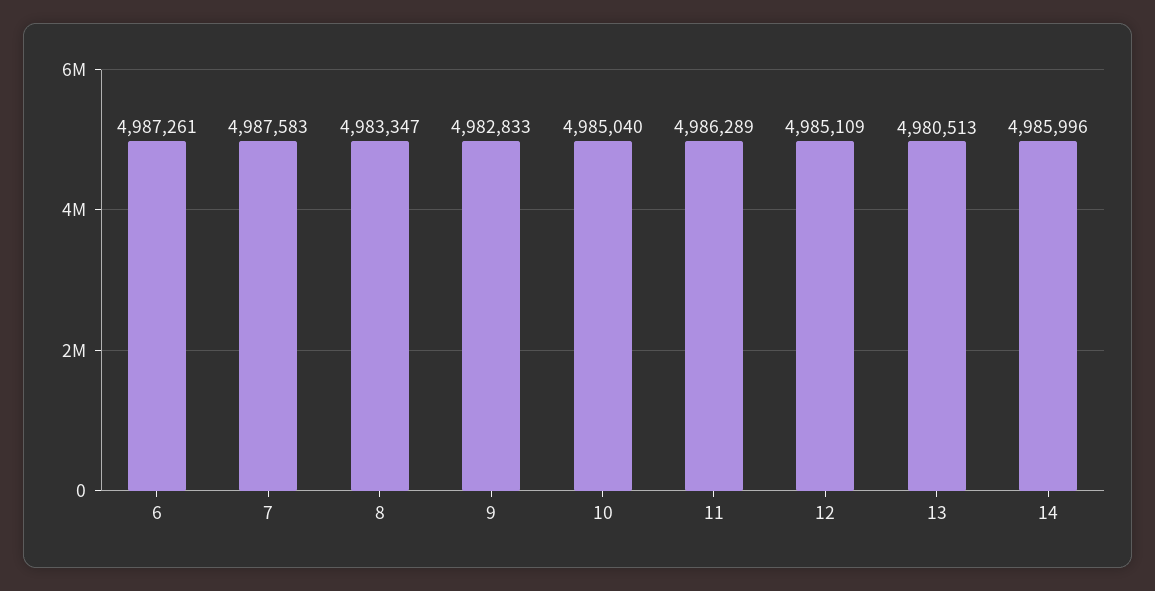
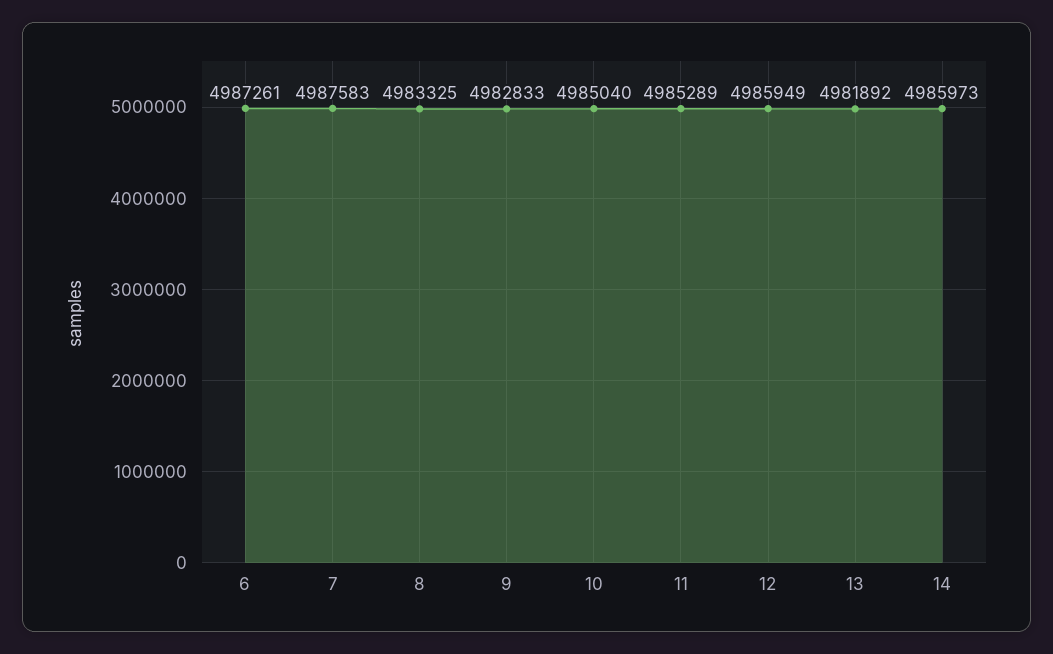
8: 4983347 -> 4983325
11: 4986289 -> 4985289
12: 4985109 -> 4985949
13: 4980513 -> 4981892
14: 4985996 -> 4985973

